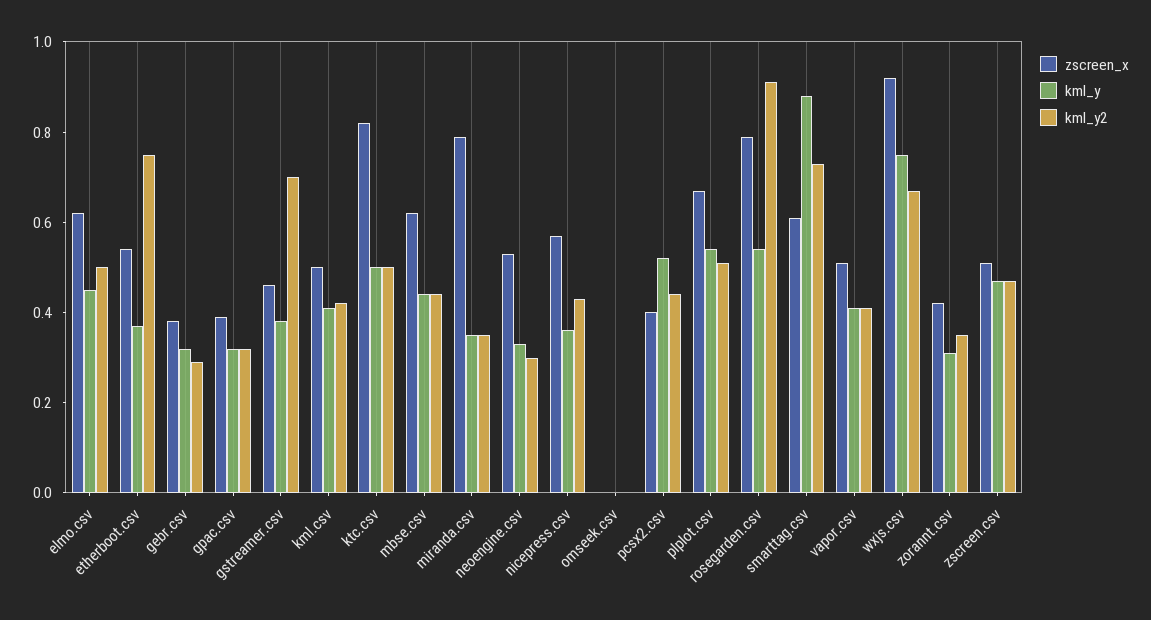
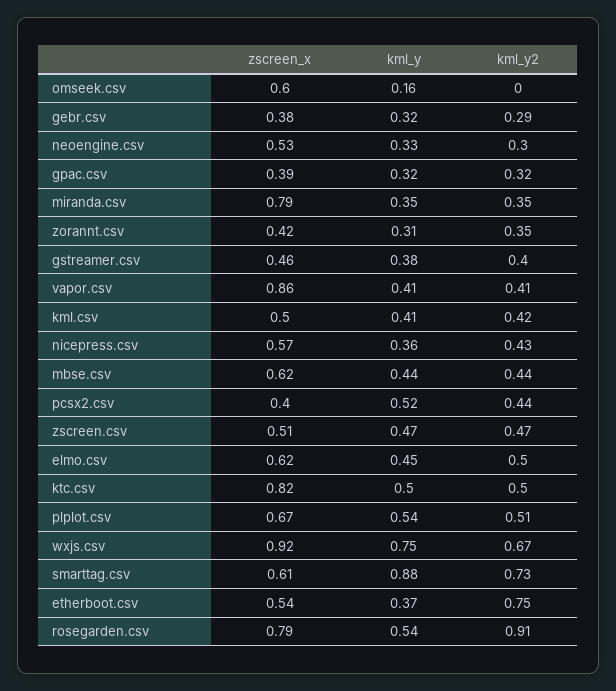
kml_y2, gstreamer.csv: 0.7 -> 0.4
zscreen_x, omseek.csv: 0 -> 0.6
kml_y, omseek.csv: 0 -> 0.16
zscreen_x, vapor.csv: 0.5 -> 0.86

